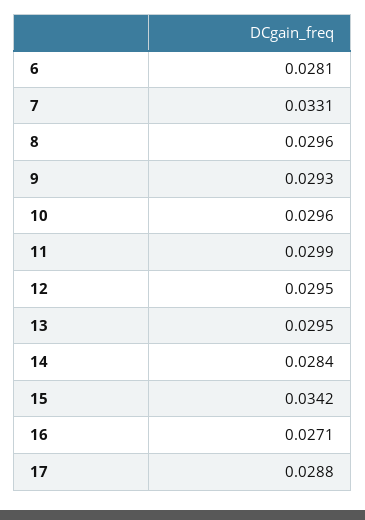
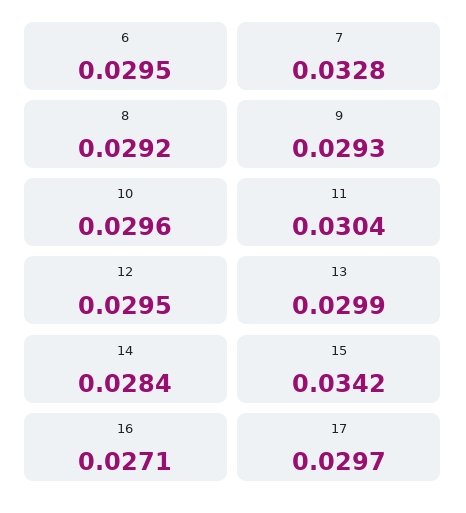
6: 0.0281 -> 0.0295
7: 0.0331 -> 0.0328
8: 0.0296 -> 0.0292
11: 0.0299 -> 0.0304
13: 0.0295 -> 0.0299
17: 0.0288 -> 0.0297

